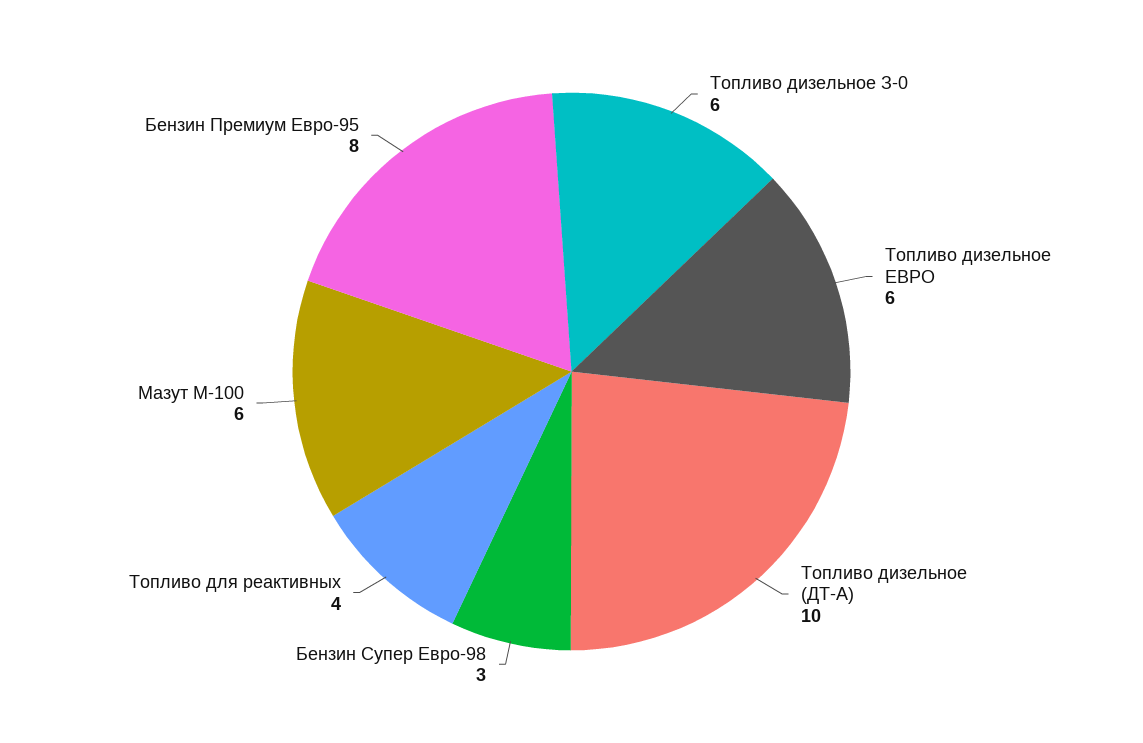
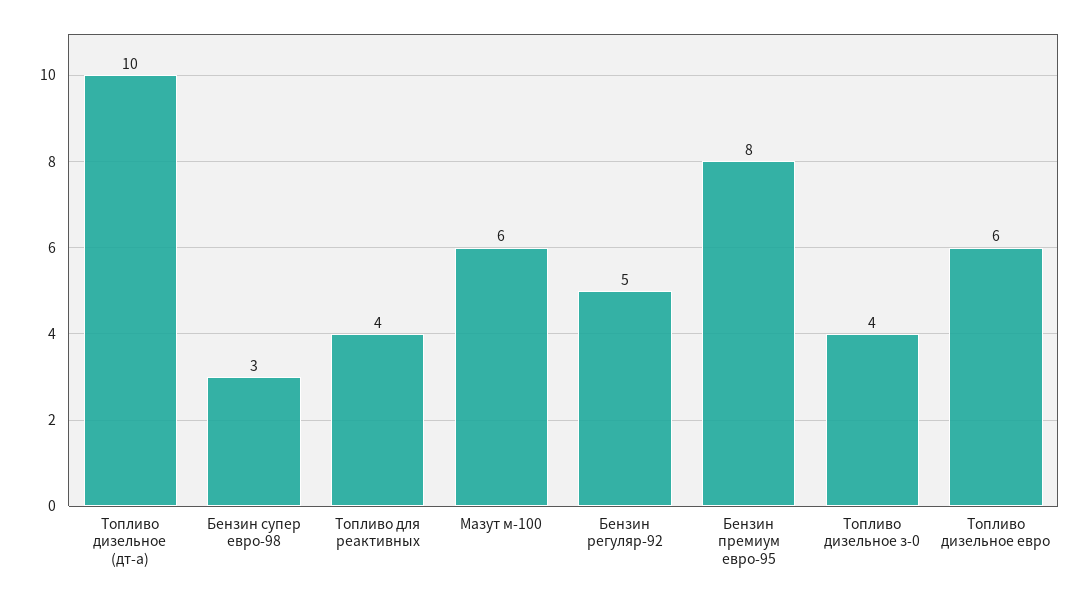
Топливо дизельное З-0: 6 -> 4
Бензин регуляр-92: none -> 5

